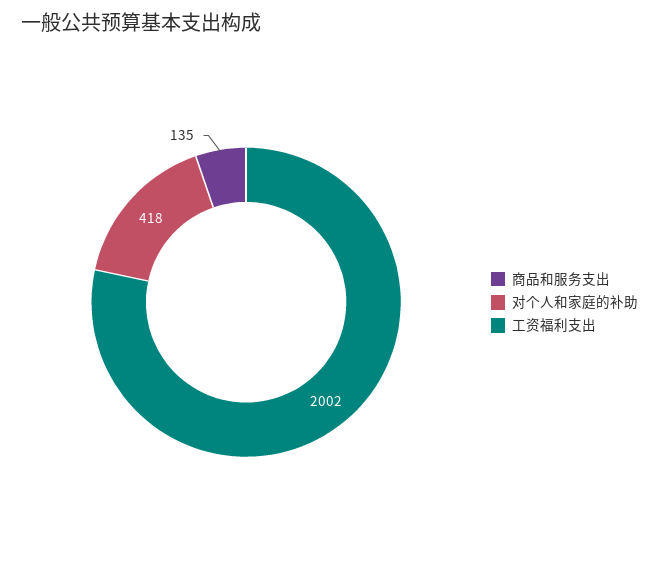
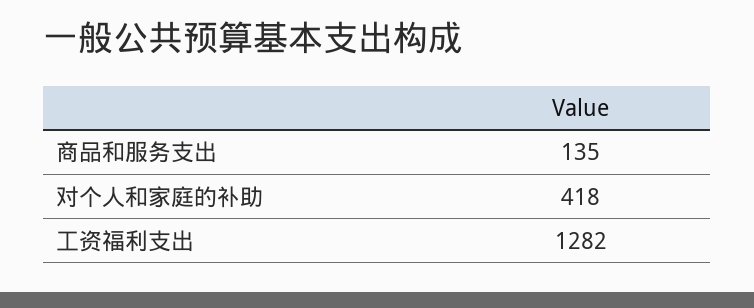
工资福利支出: 2002 -> 1282

